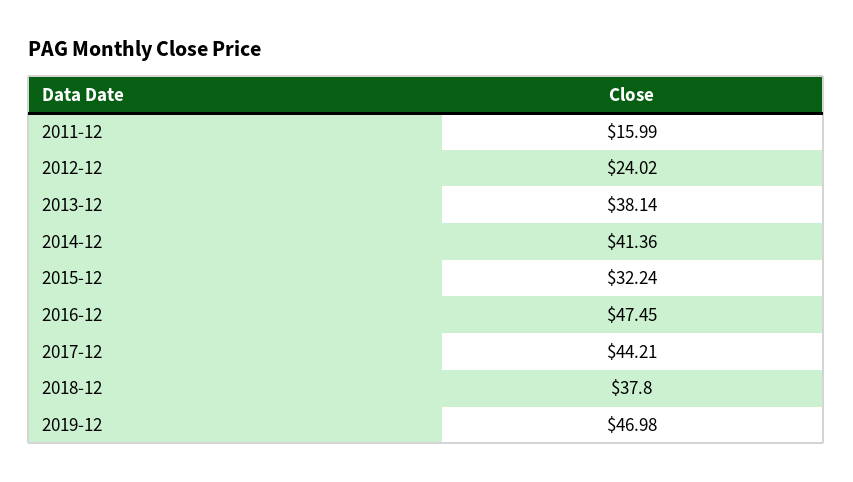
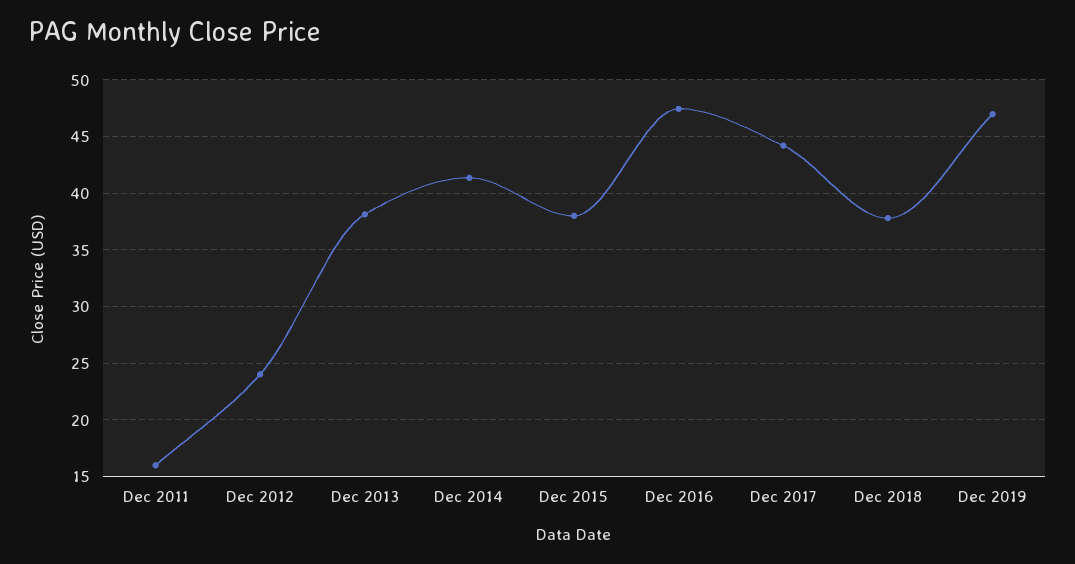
2015-12: 32.24 -> 38

